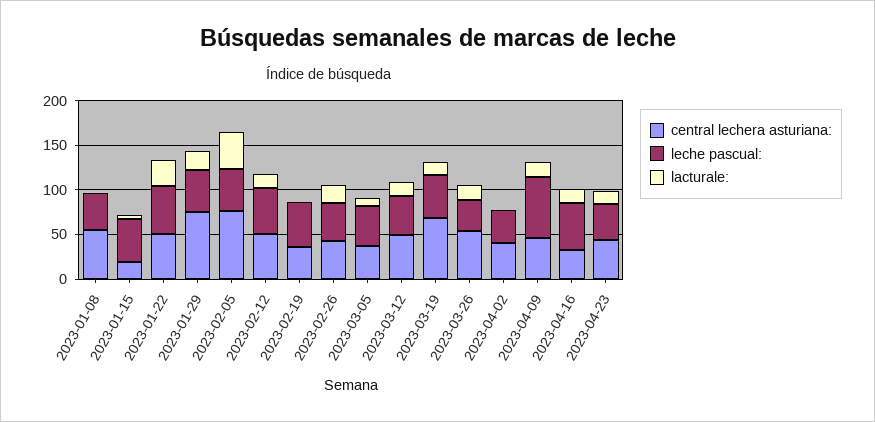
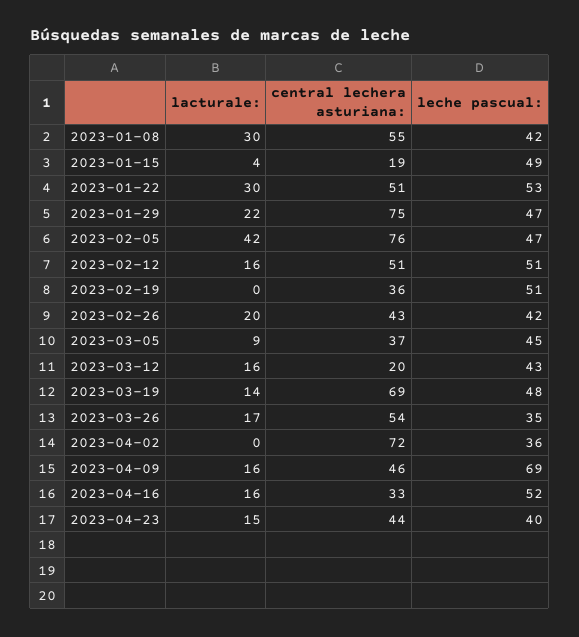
lacturale:, 2023-01-08: 0 -> 30
central lechera asturiana:, 2023-03-12: 50 -> 20
central lechera asturiana:, 2023-04-02: 40 -> 72

